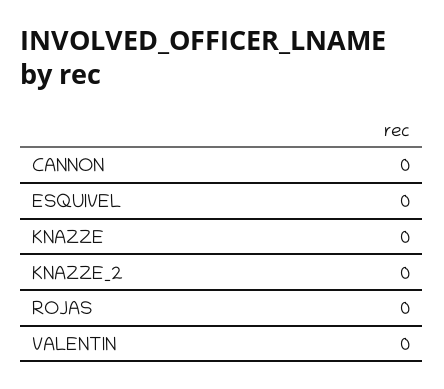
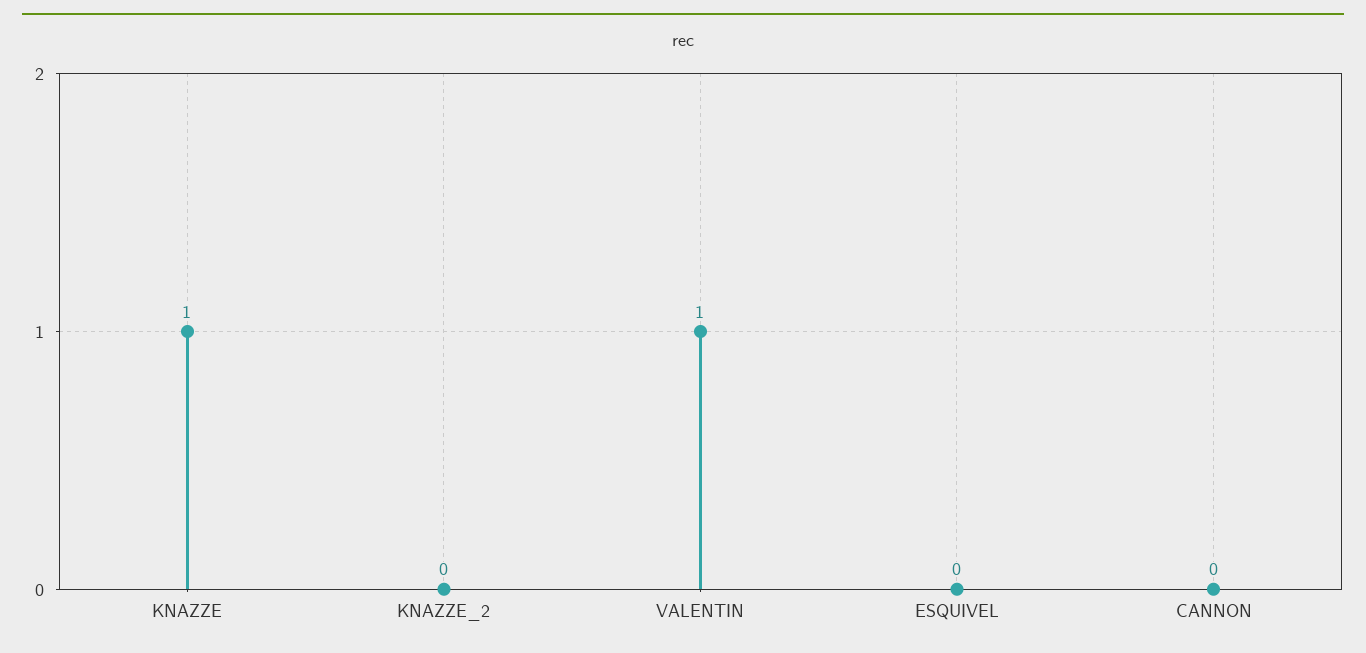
KNAZZE: 0 -> 1
ROJAS: 0 -> none
VALENTIN: 0 -> 1

